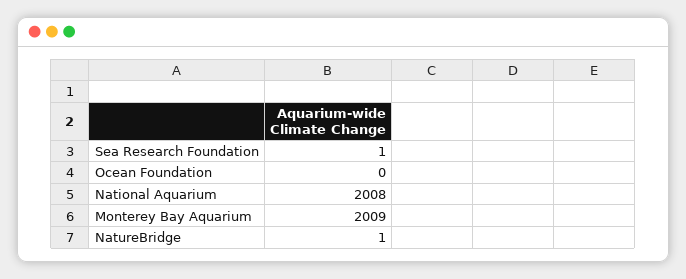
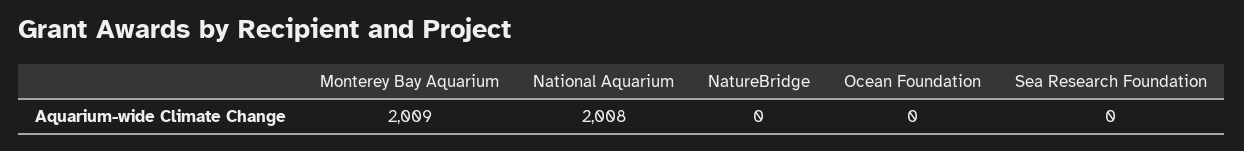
Sea Research Foundation: 1 -> 0
NatureBridge: 1 -> 0

